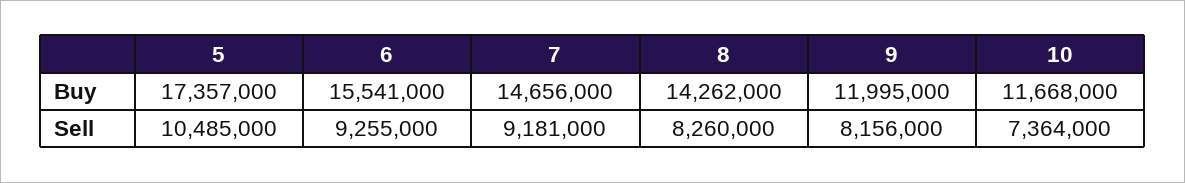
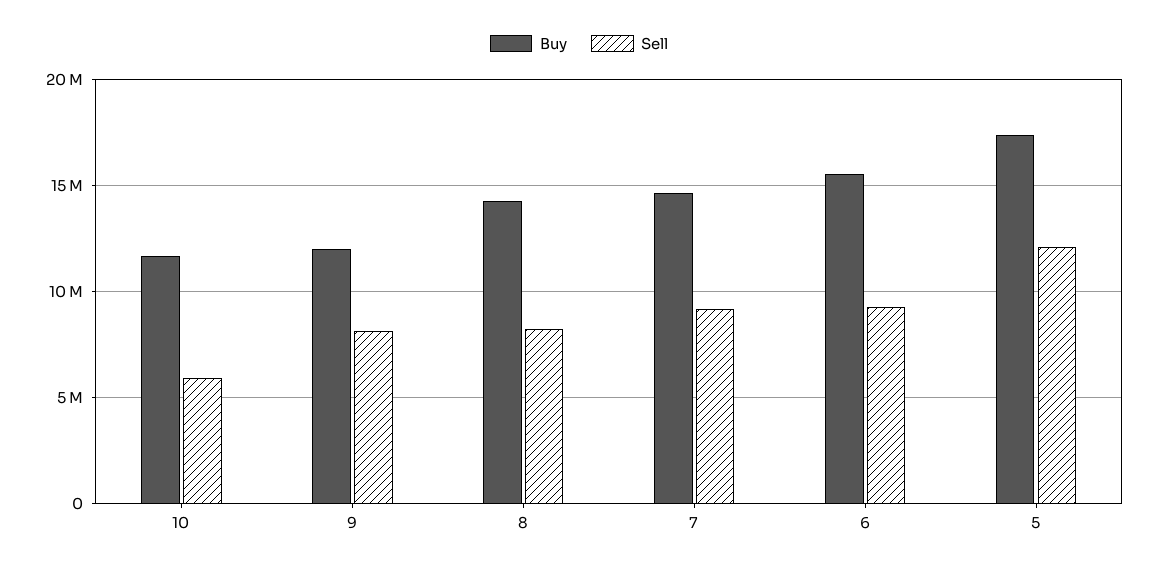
Sell, 5: 10485000 -> 12000000
Sell, 10: 7364000 -> 6000000

